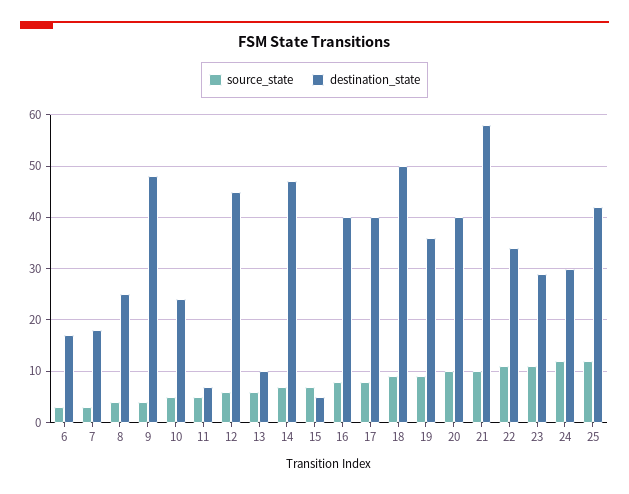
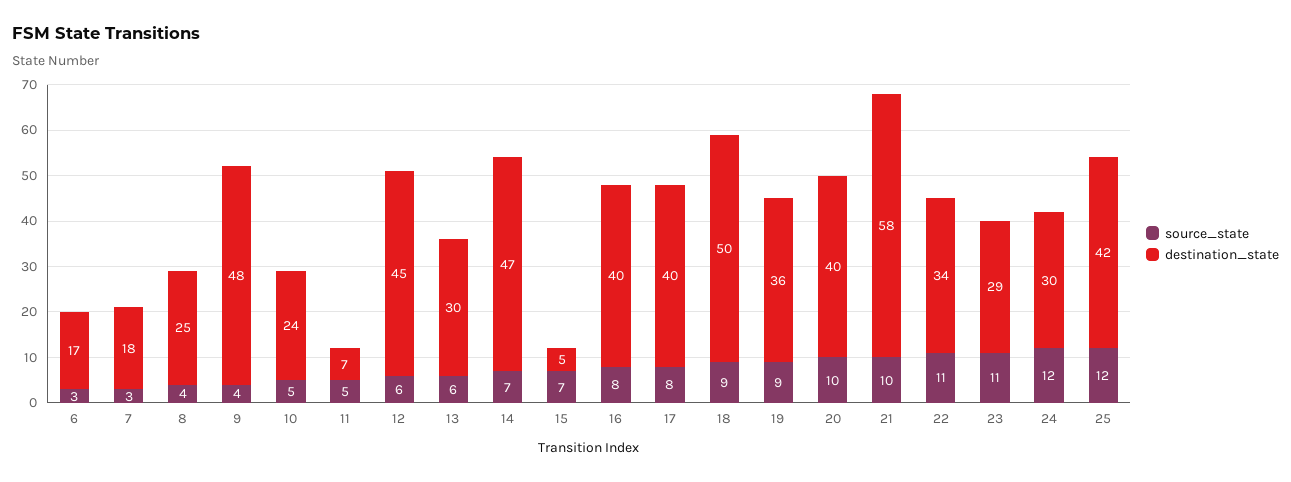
destination_state, 13: 10 -> 30

